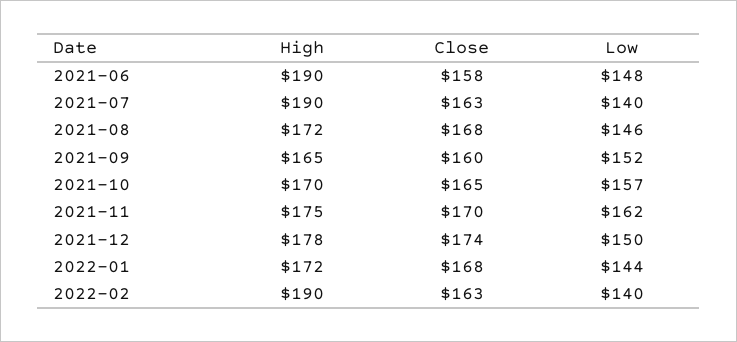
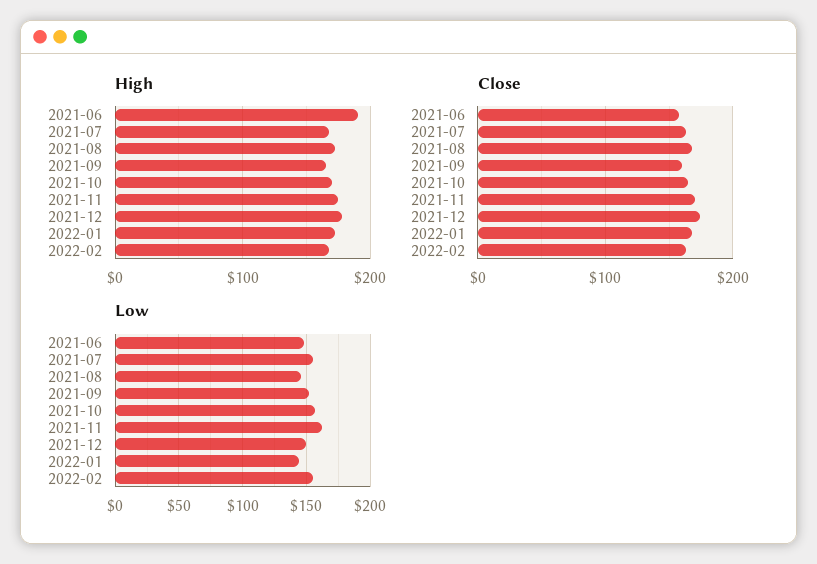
High, 2021-07: 190 -> 170
Low, 2021-07: 140 -> 155
High, 2022-02: 190 -> 170
Low, 2022-02: 140 -> 155

